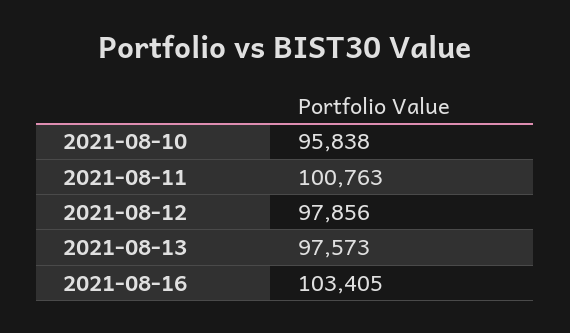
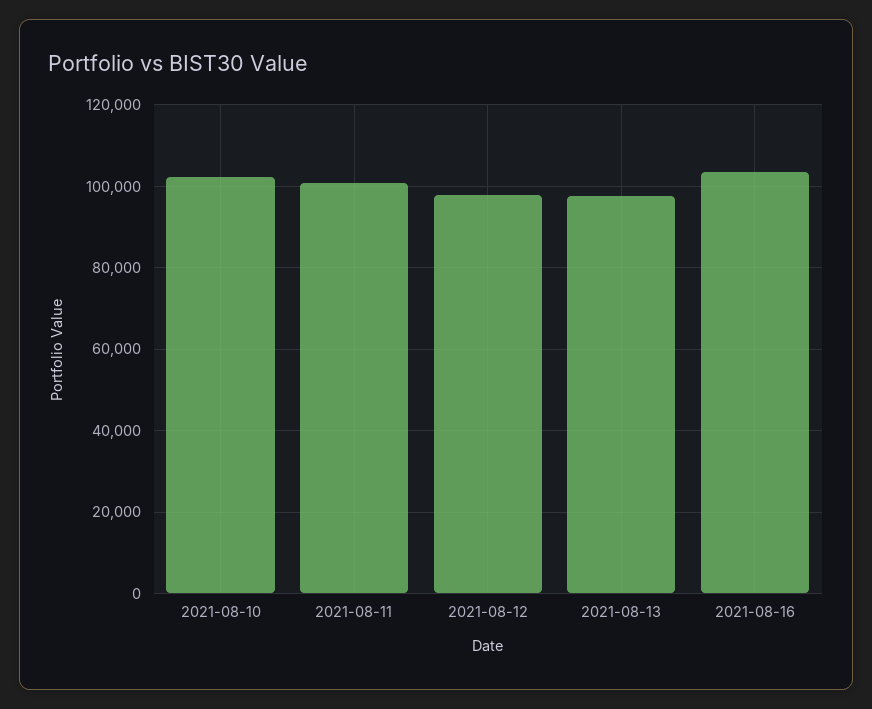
2021-08-10: 95838 -> 102000

